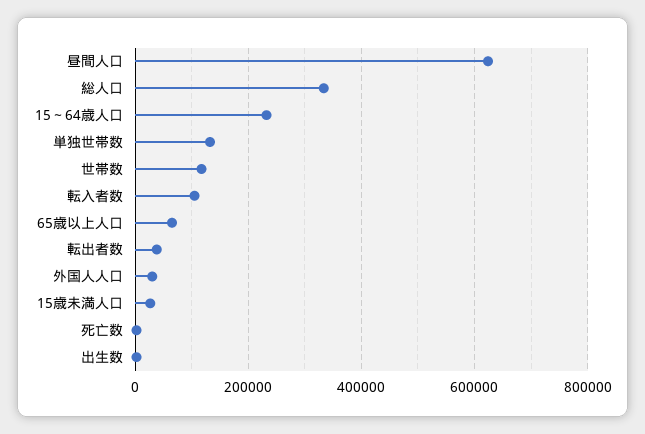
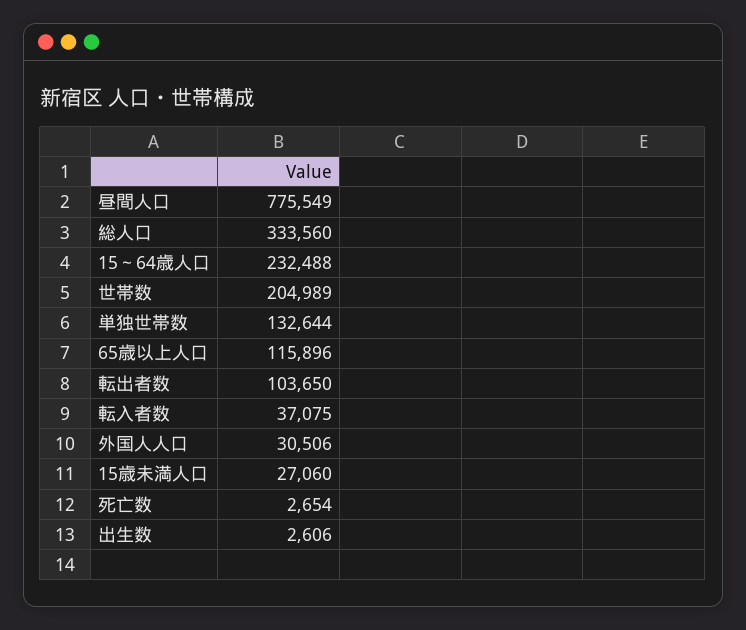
昼間人口: 620000 -> 775549
世帯数: 120000 -> 204989
転入者数: 100000 -> 37075
65歳以上人口: 60000 -> 115896
転出者数: 40000 -> 103650

